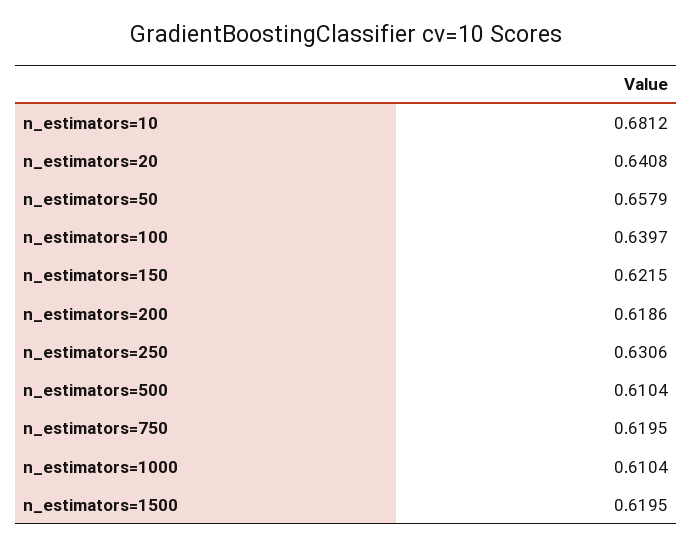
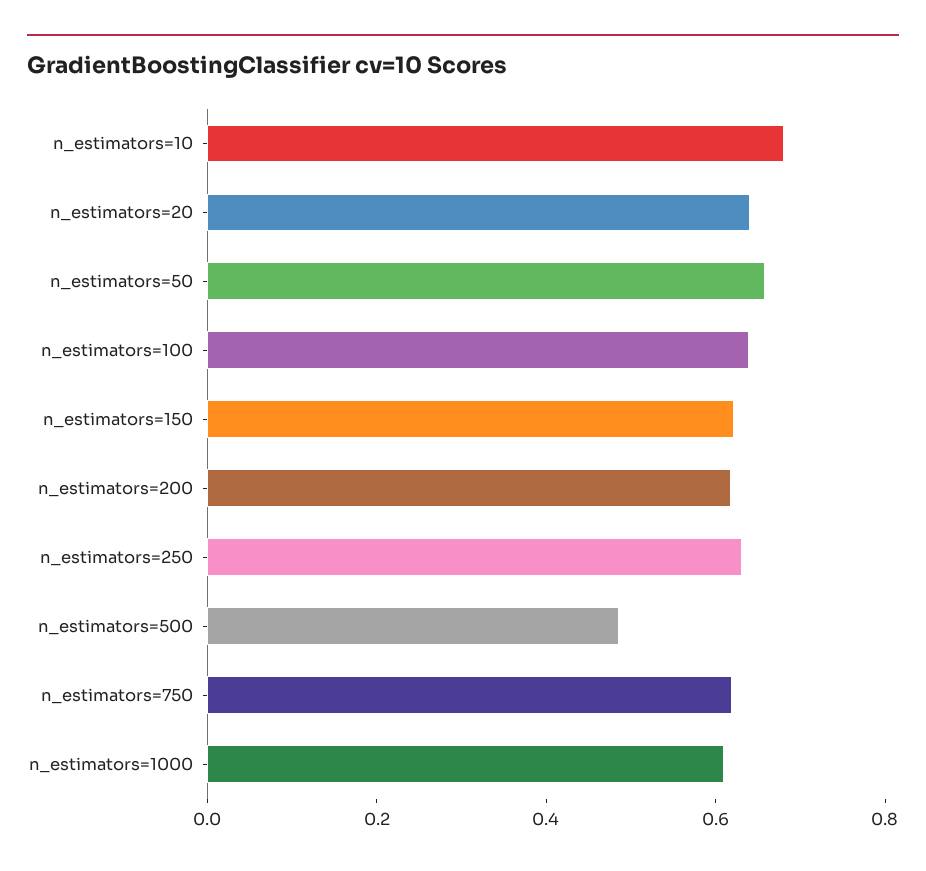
n_estimators=500: 0.6104 -> 0.5
n_estimators=1500: 0.6195 -> none

